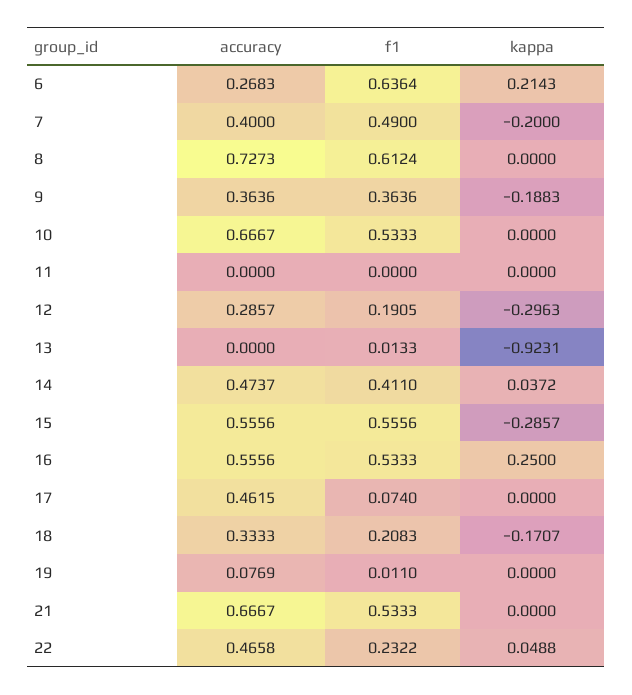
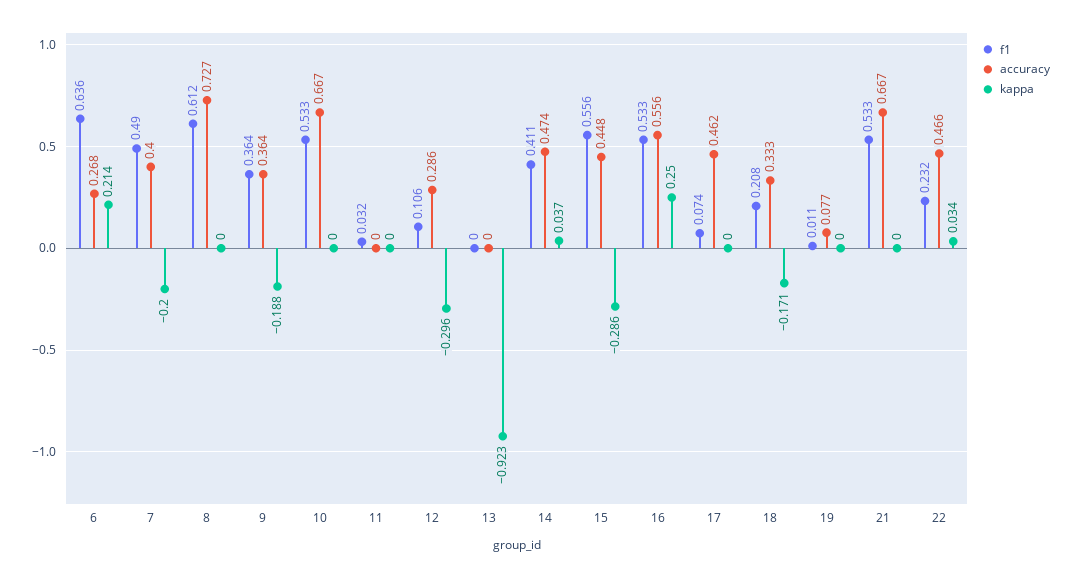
f1, 11: 0 -> 0.032
f1, 12: 0.1905 -> 0.106
f1, 13: 0.0133 -> 0
accuracy, 15: 0.5556 -> 0.448
kappa, 22: 0.0488 -> 0.034

